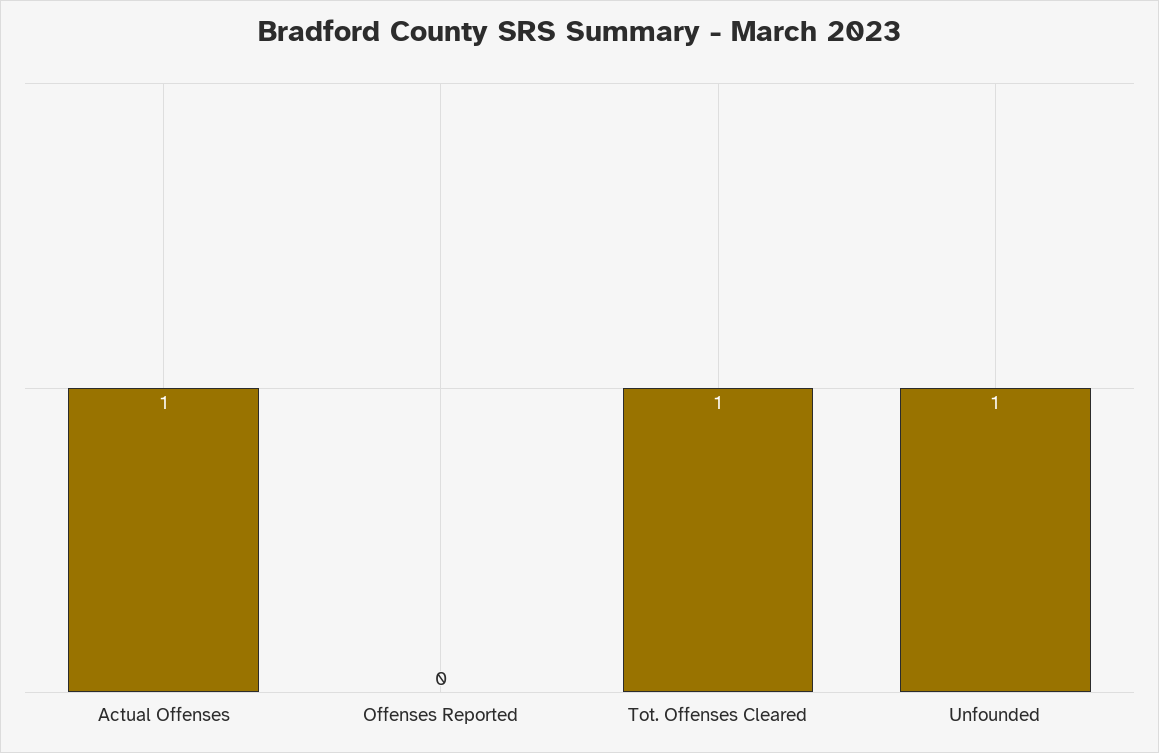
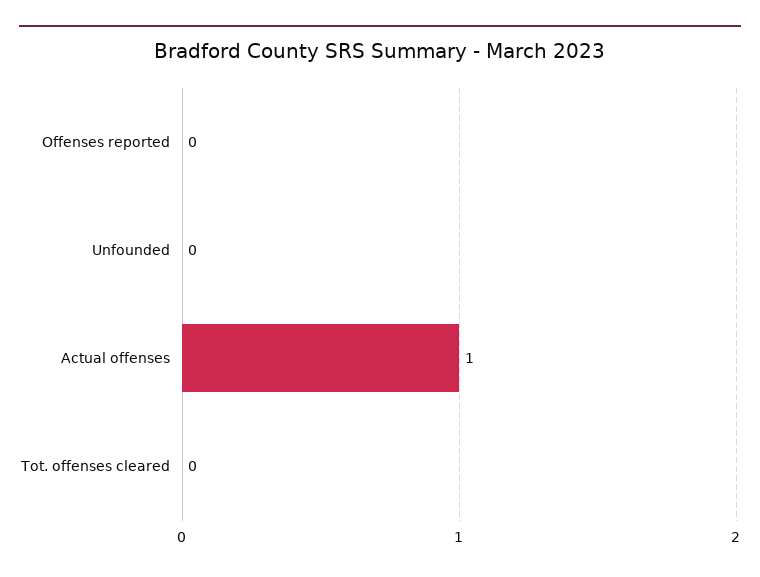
Tot. Offenses Cleared: 1 -> 0
Unfounded: 1 -> 0

